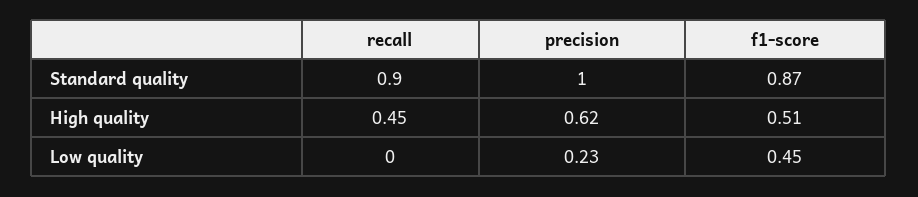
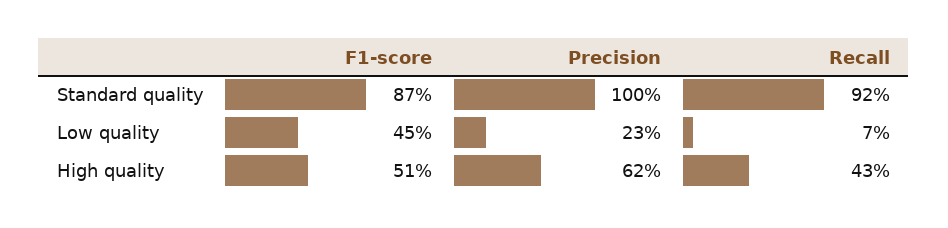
recall, Standard quality: 0.9 -> 0.92
recall, High quality: 0.45 -> 0.43
recall, Low quality: 0 -> 0.07

